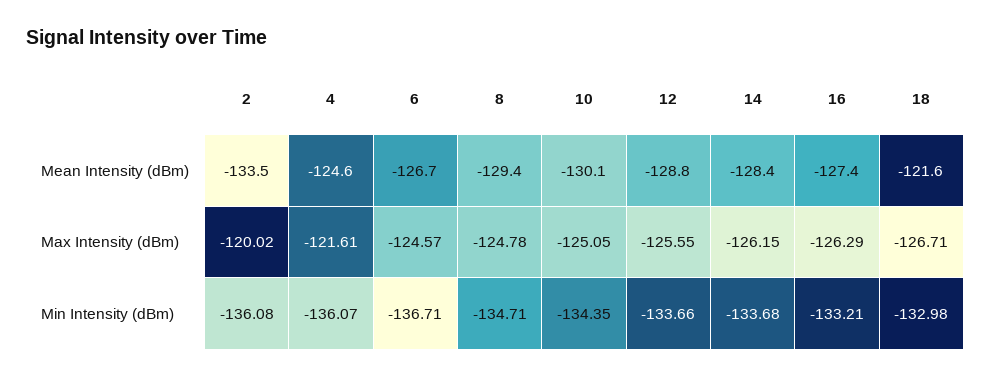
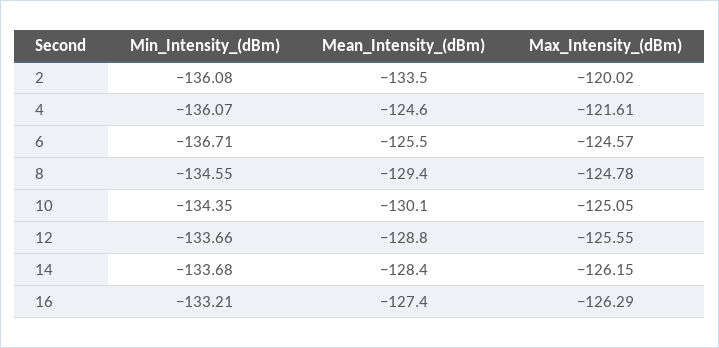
6, Mean Intensity (dBm): -126.7 -> -125.5
18, Mean Intensity (dBm): -121.6 -> none
18, Max Intensity (dBm): -126.71 -> none
8, Min Intensity (dBm): -134.71 -> -134.55
18, Min Intensity (dBm): -132.98 -> none

